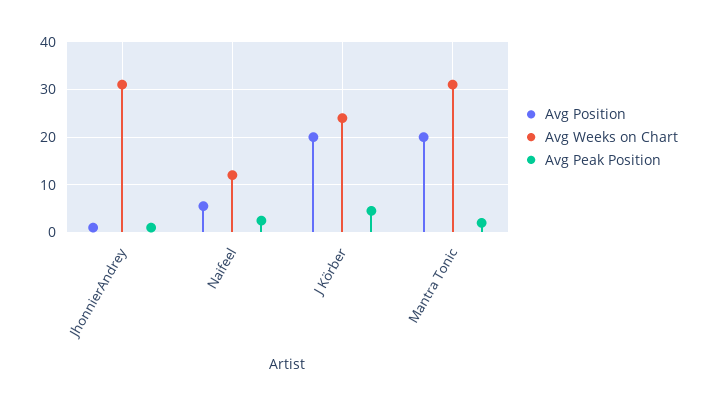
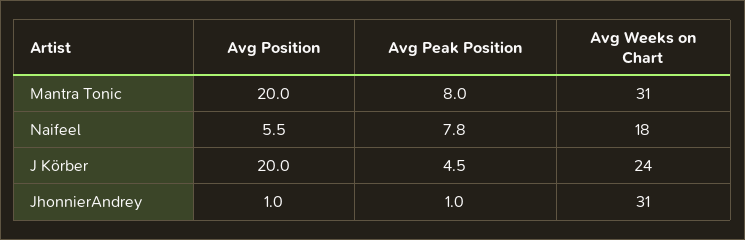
Avg Weeks on Chart, Naifeel: 12 -> 18
Avg Peak Position, Naifeel: 2 -> 7.8
Avg Peak Position, Mantra Tonic: 2 -> 8

